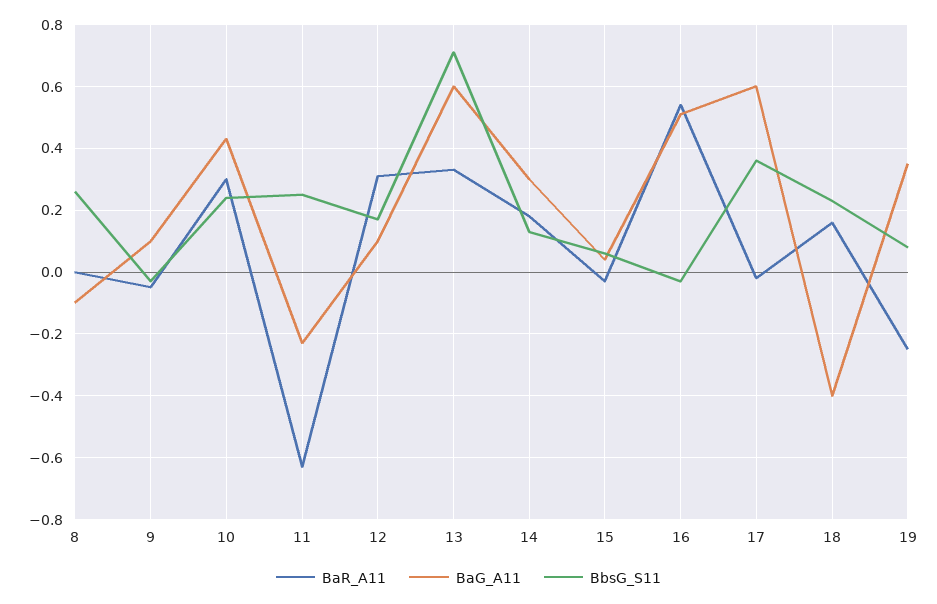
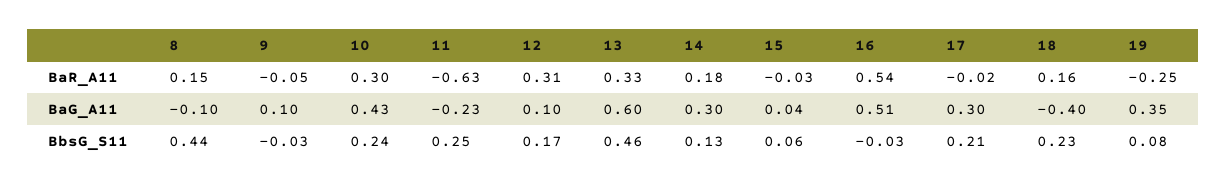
BaR_A11, 8: 0 -> 0.15
BbsG_S11, 8: 0.25 -> 0.44
BbsG_S11, 13: 0.7 -> 0.46
BaG_A11, 17: 0.6 -> 0.3
BbsG_S11, 17: 0.35 -> 0.21

